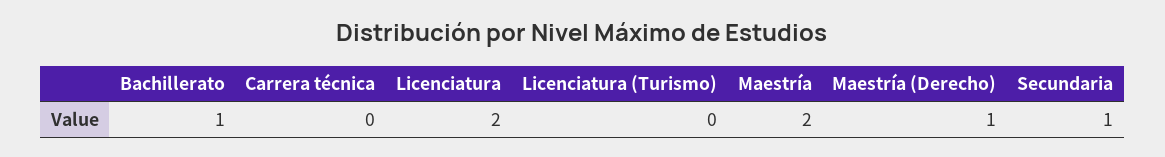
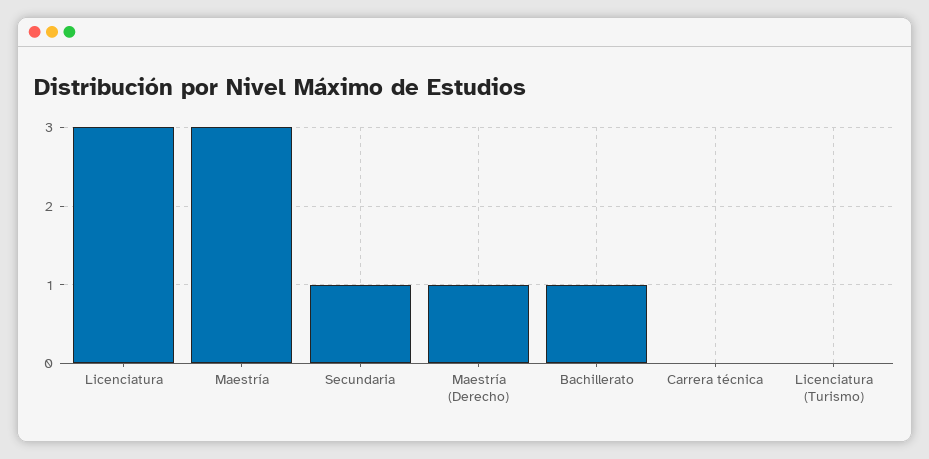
Licenciatura: 2 -> 3
Maestría: 2 -> 3

